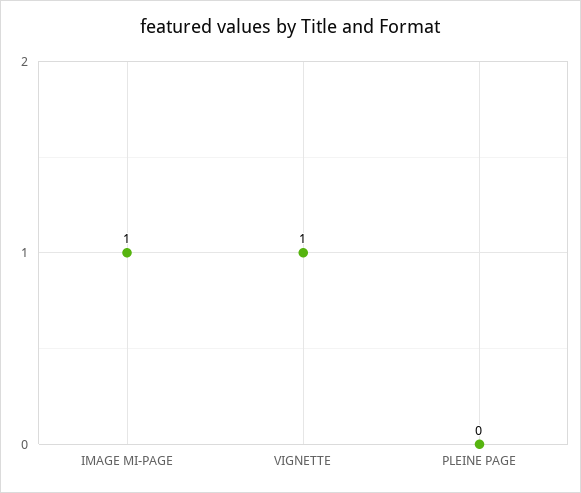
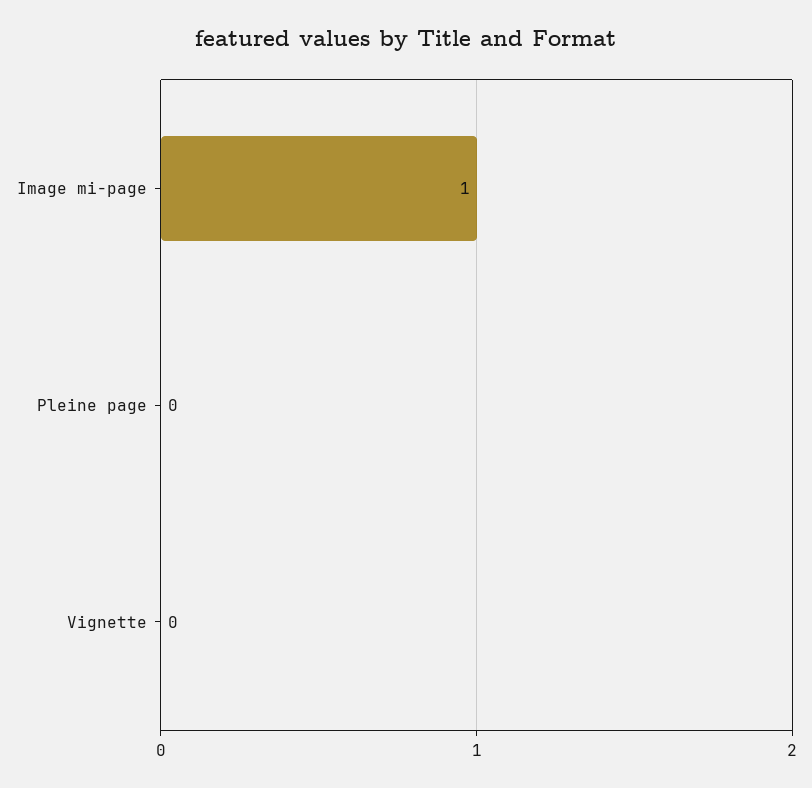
VIGNETTE: 1 -> 0

